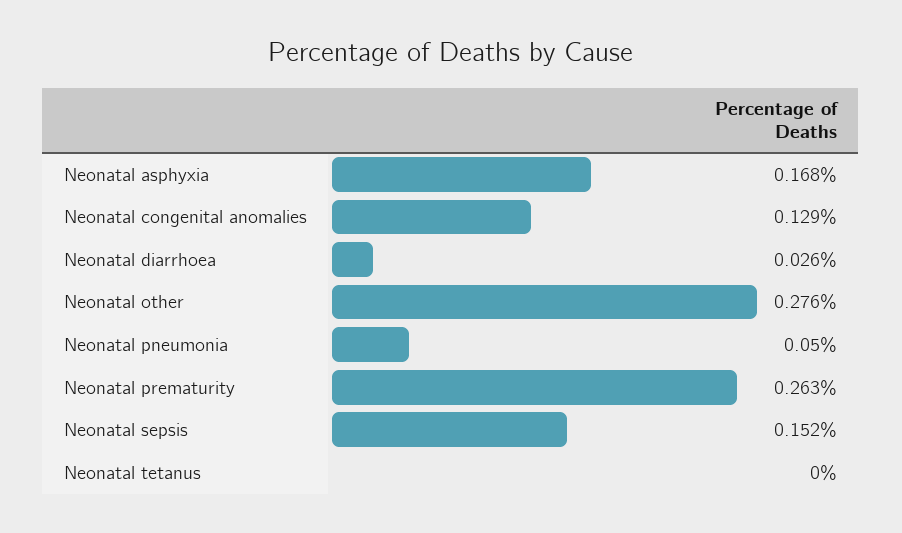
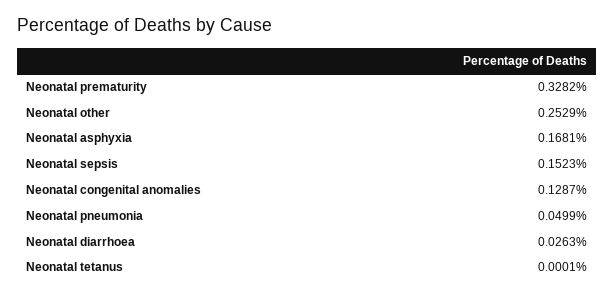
Neonatal other: 0.276 -> 0.2529
Neonatal prematurity: 0.263 -> 0.3282

